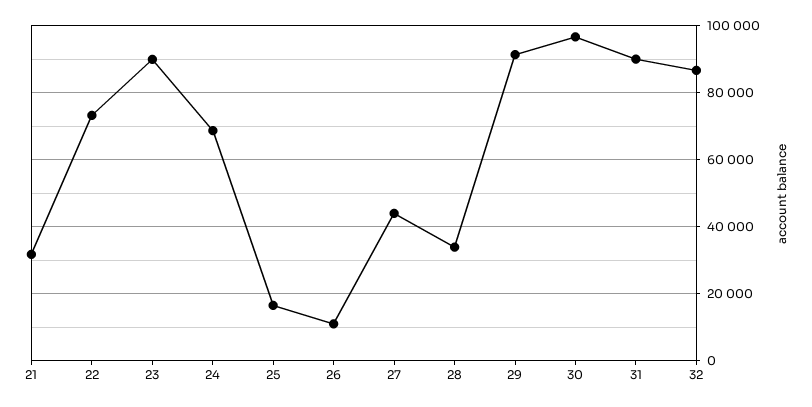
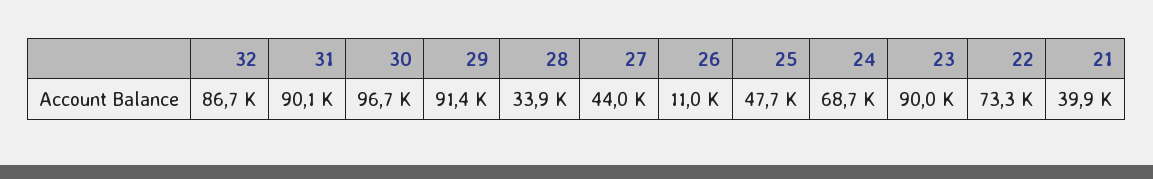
21: 32000 -> 39900
25: 16000 -> 47700

